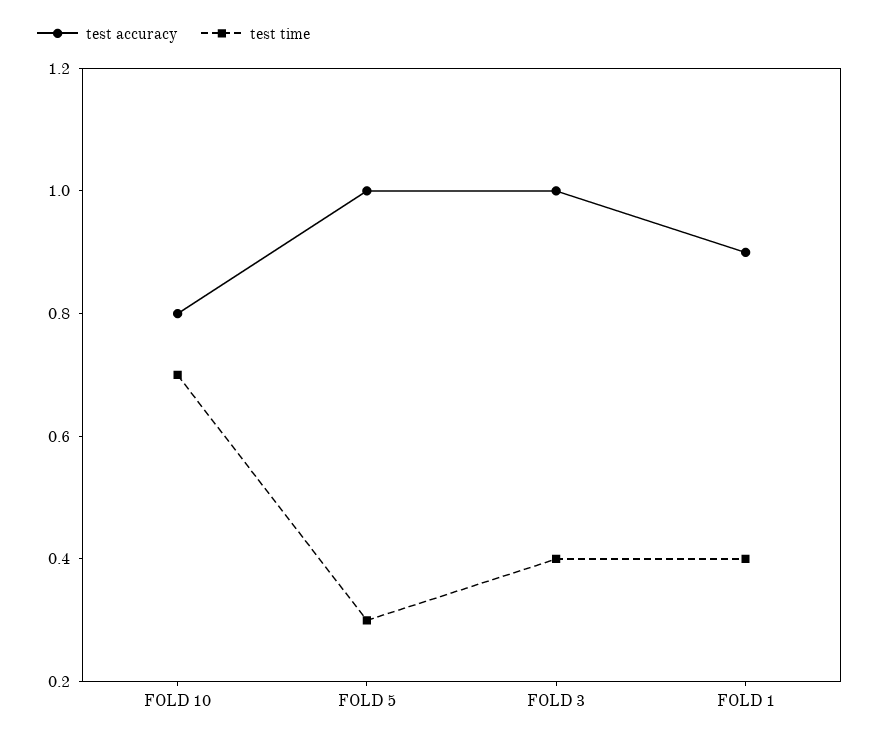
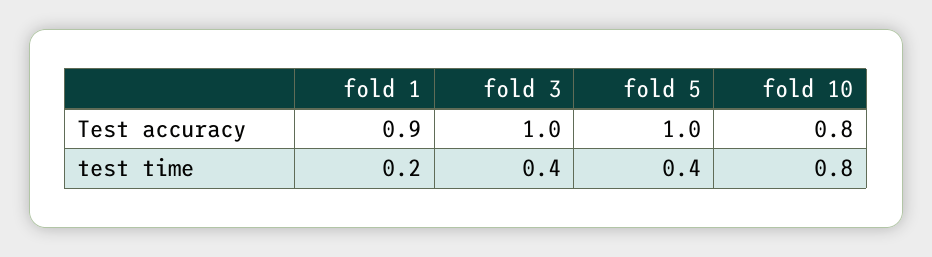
test time, FOLD 10: 0.7 -> 0.8
test time, FOLD 5: 0.3 -> 0.4
test time, FOLD 1: 0.4 -> 0.2

